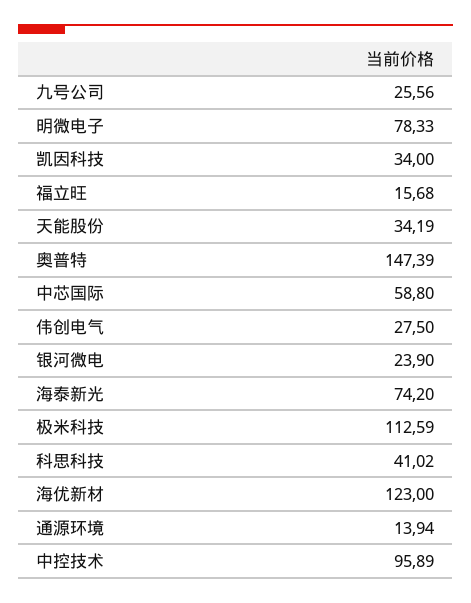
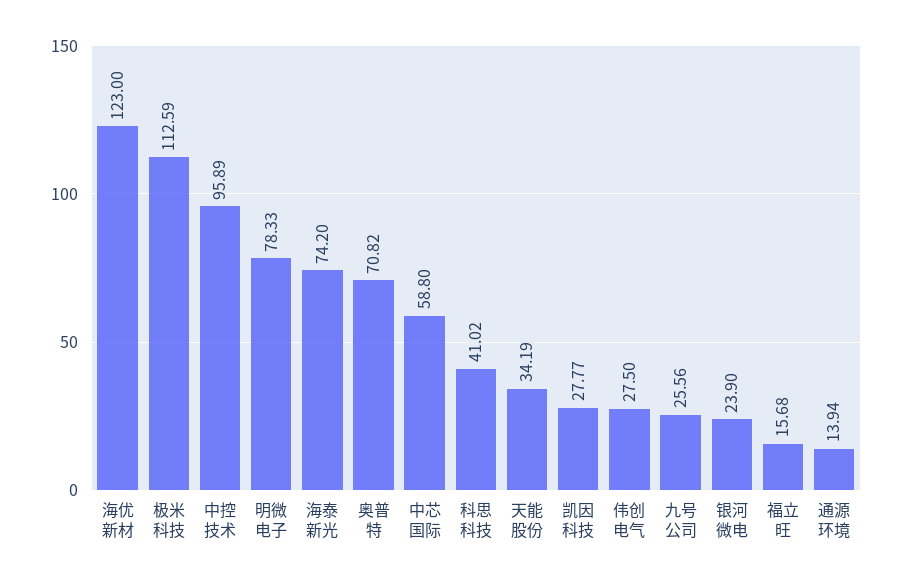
凯因科技: 34 -> 27.77
奥普特: 147.39 -> 70.82

